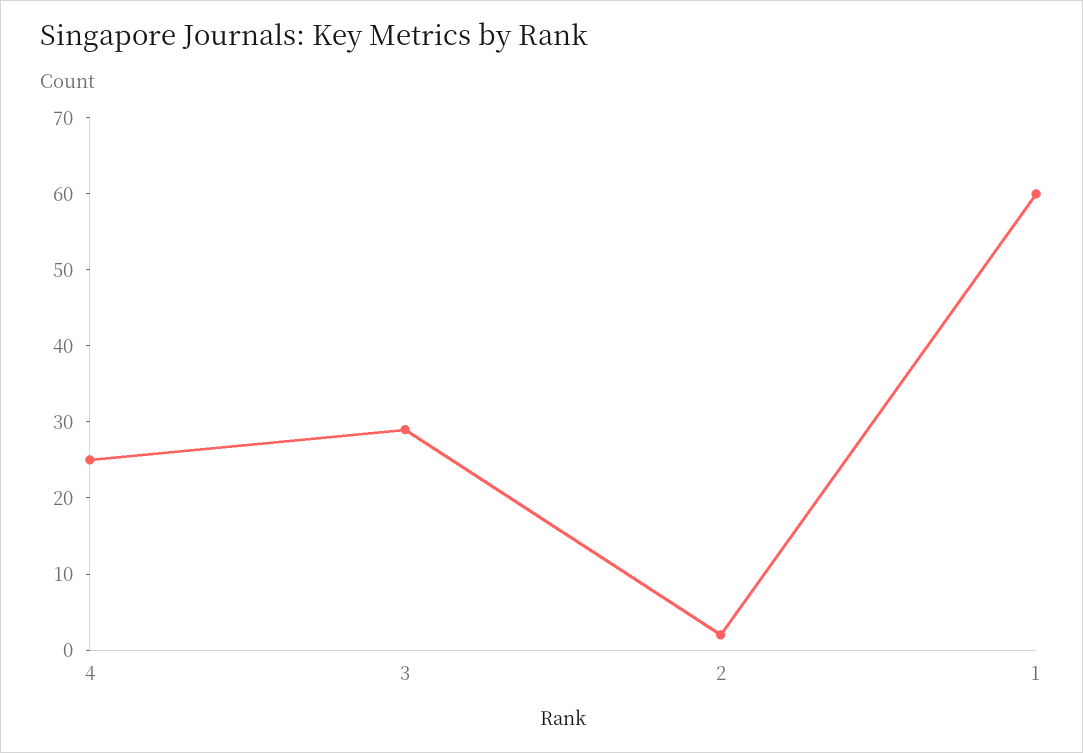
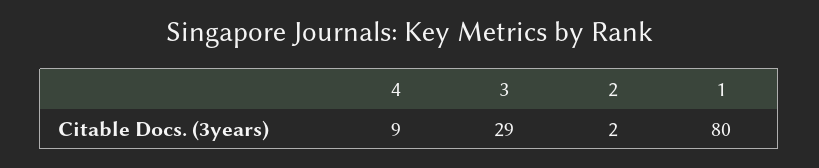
4: 25 -> 9
1: 60 -> 80

